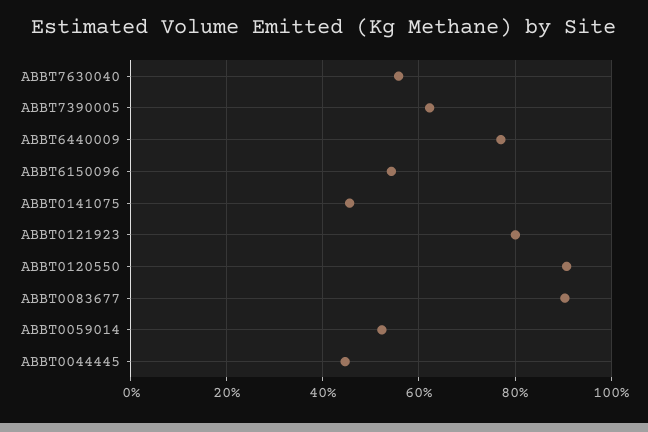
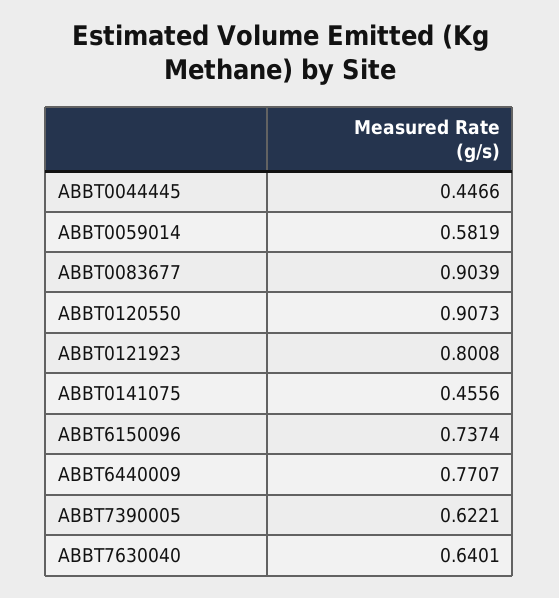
ABBT7630040: 0.56 -> 0.6401
ABBT6150096: 0.54 -> 0.7374
ABBT0059014: 0.52 -> 0.5819

